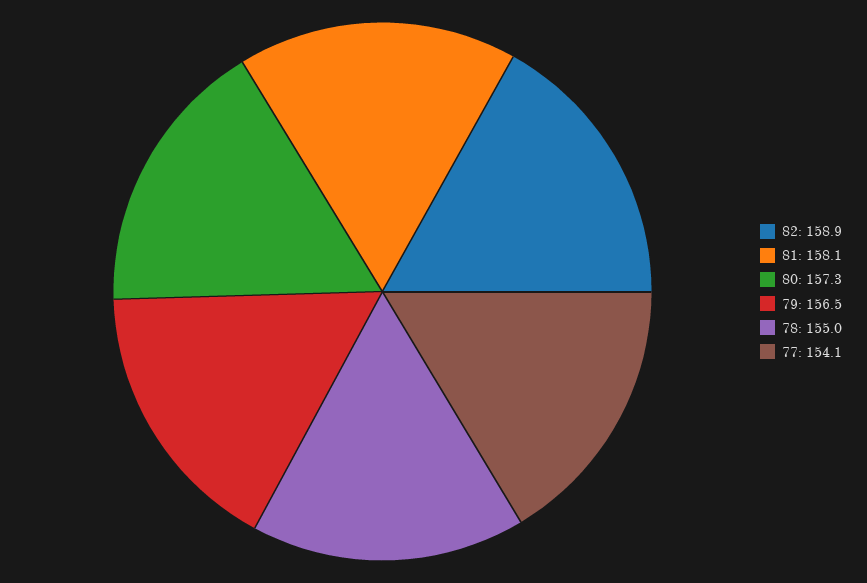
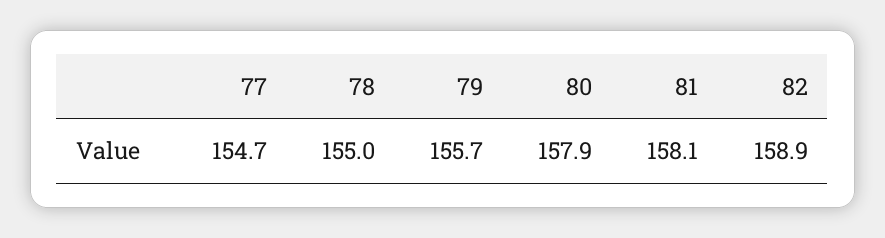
80: 157.3 -> 157.9
79: 156.5 -> 155.7
77: 154.1 -> 154.7

